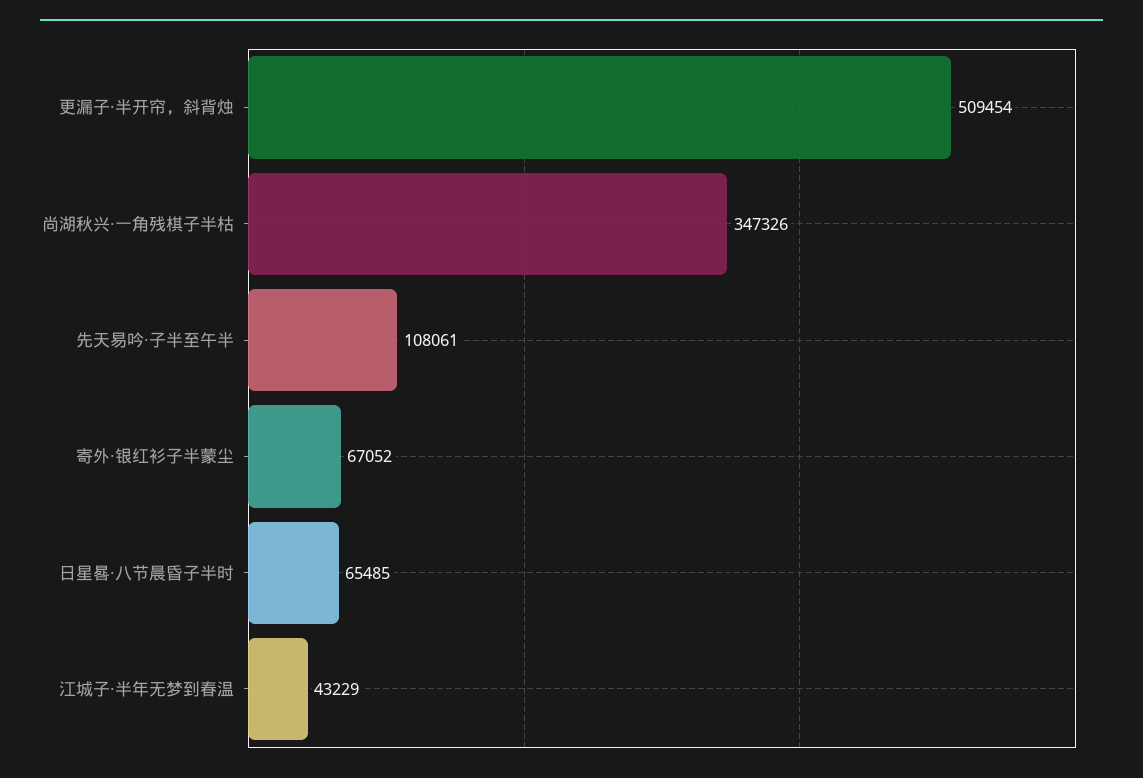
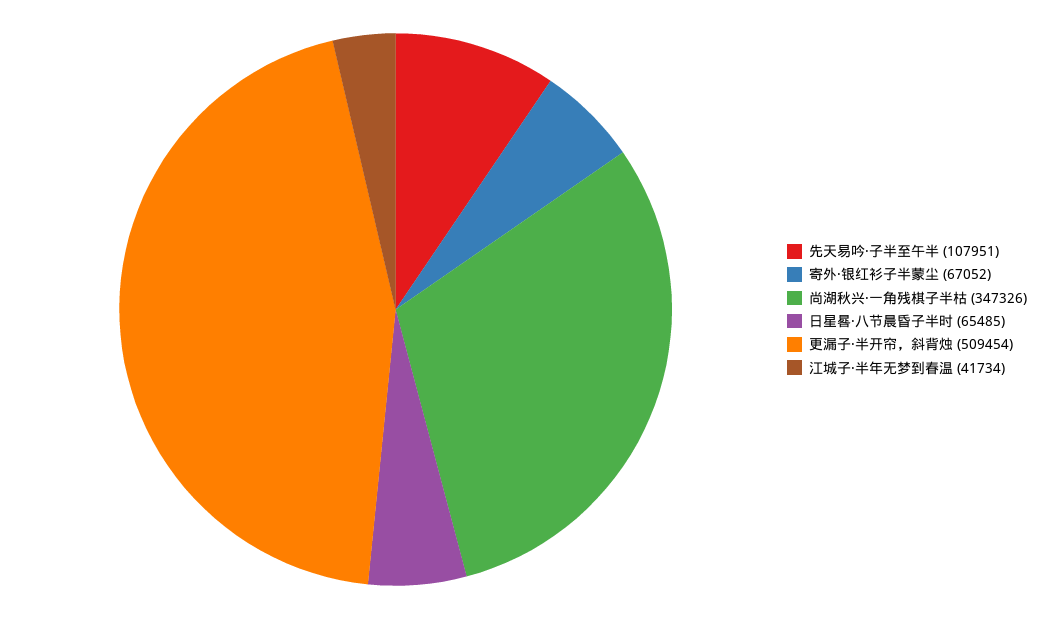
先天易吟·子半至午半: 108061 -> 107951
江城子·半年无梦到春温: 43229 -> 41734

